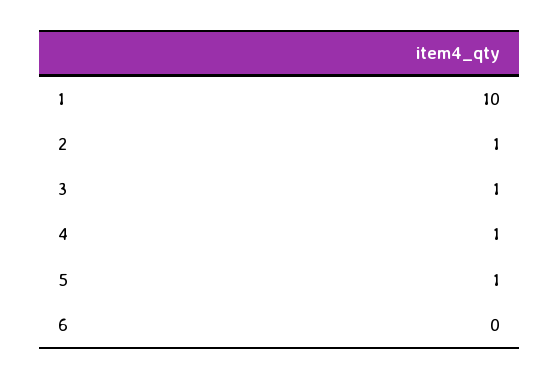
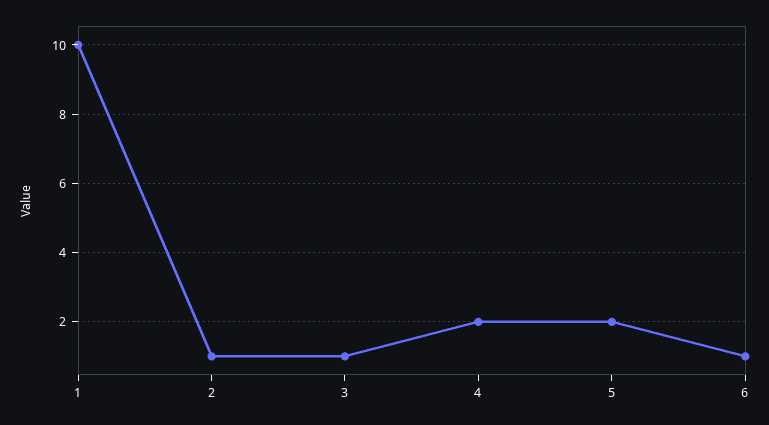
4: 1 -> 2
5: 1 -> 2
6: 0 -> 1

